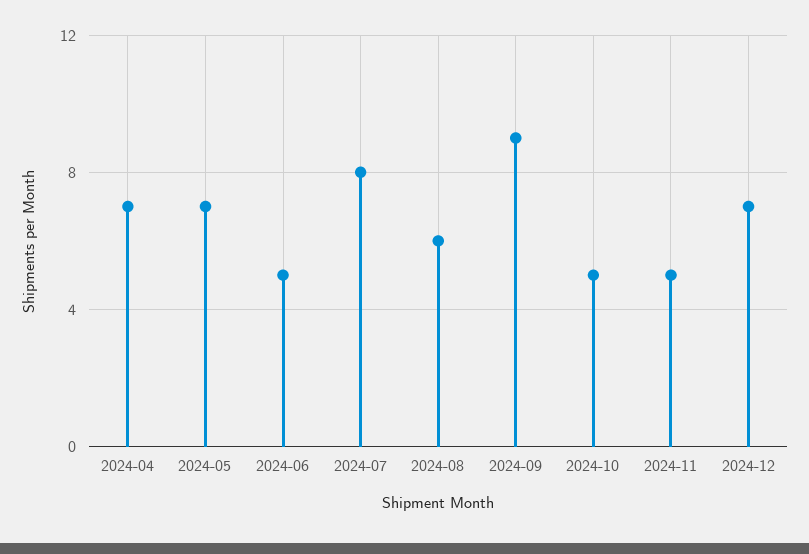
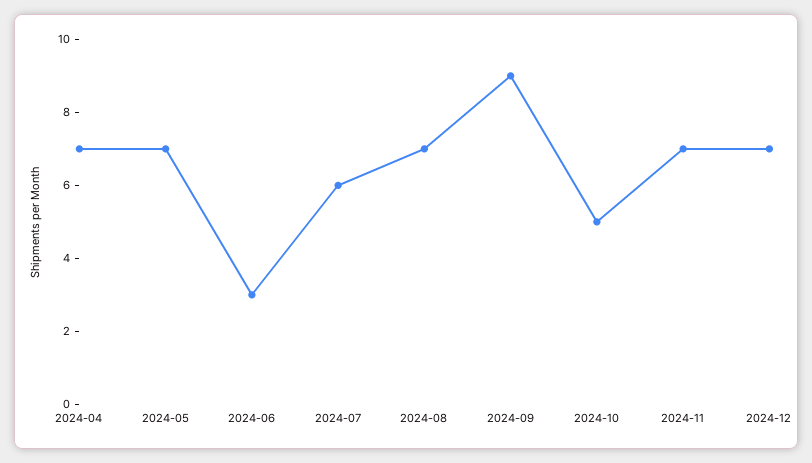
2024-06: 5 -> 3
2024-07: 8 -> 6
2024-08: 6 -> 7
2024-11: 5 -> 7

